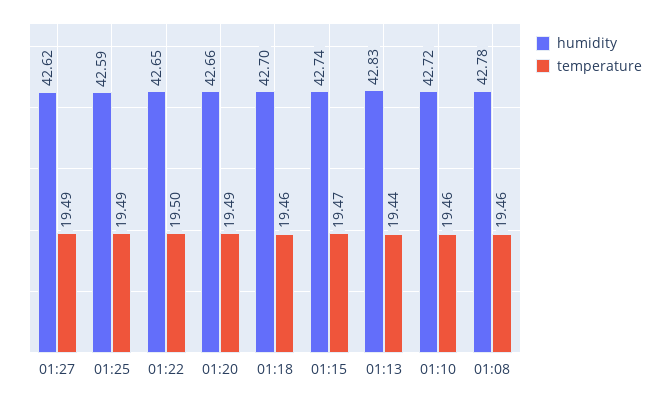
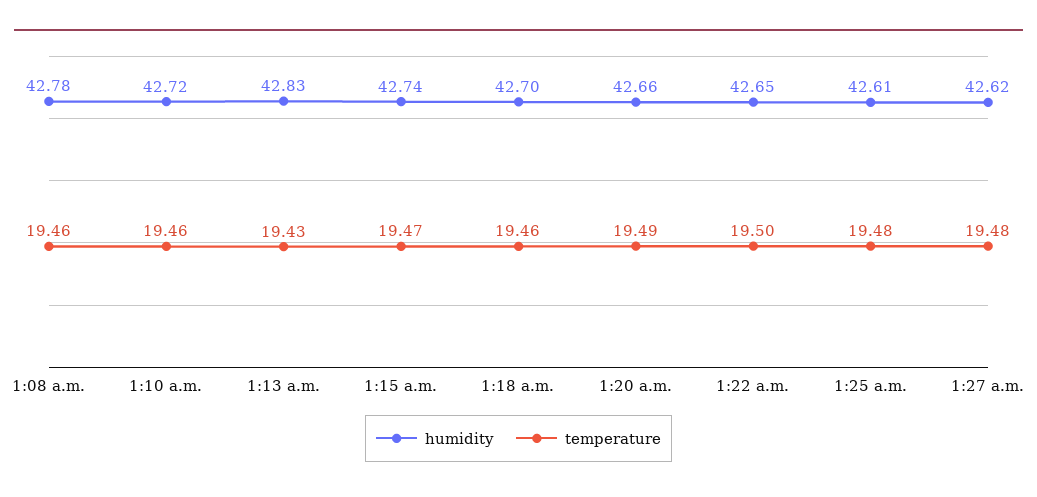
temperature, 01:27: 19.49 -> 19.48
humidity, 01:25: 42.59 -> 42.61
temperature, 01:25: 19.49 -> 19.48
temperature, 01:13: 19.44 -> 19.43

